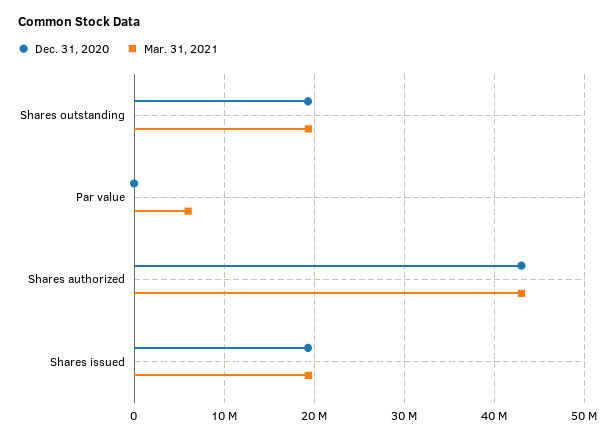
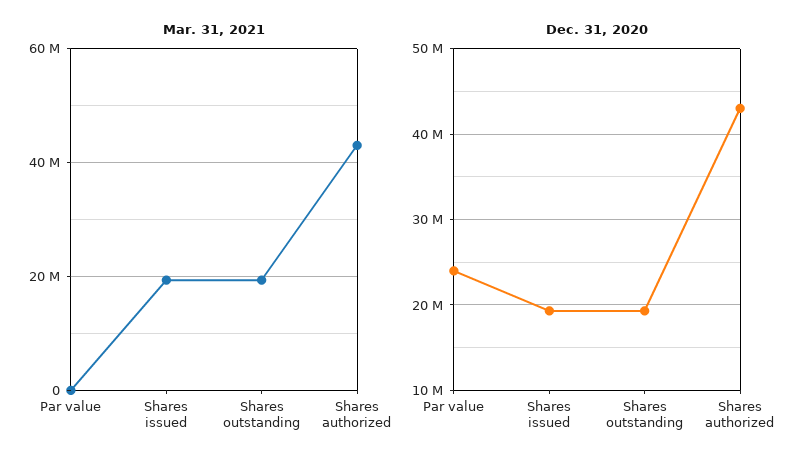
Dec. 31, 2020, Par value: 0 -> 24000000
Mar. 31, 2021, Par value: 6000000 -> 0

